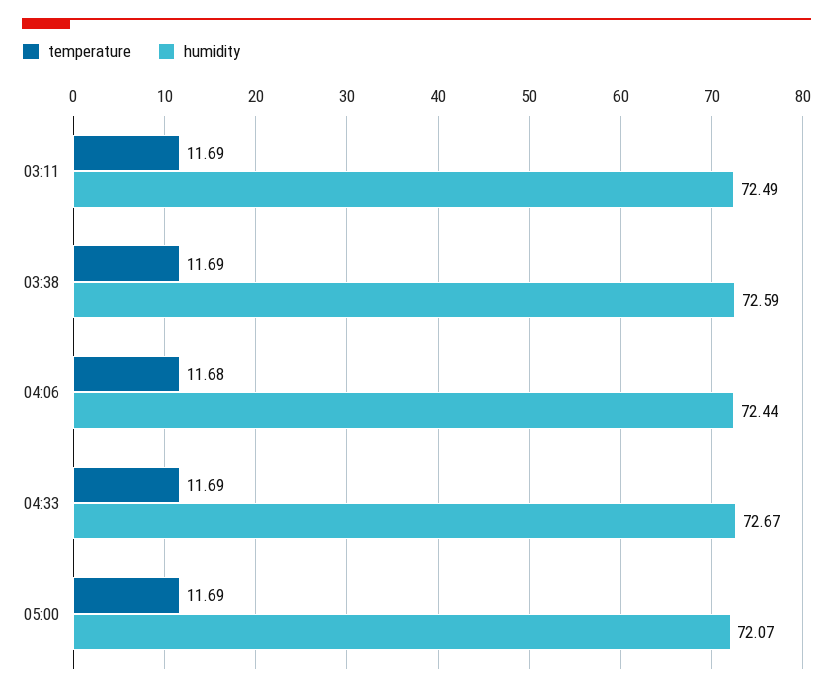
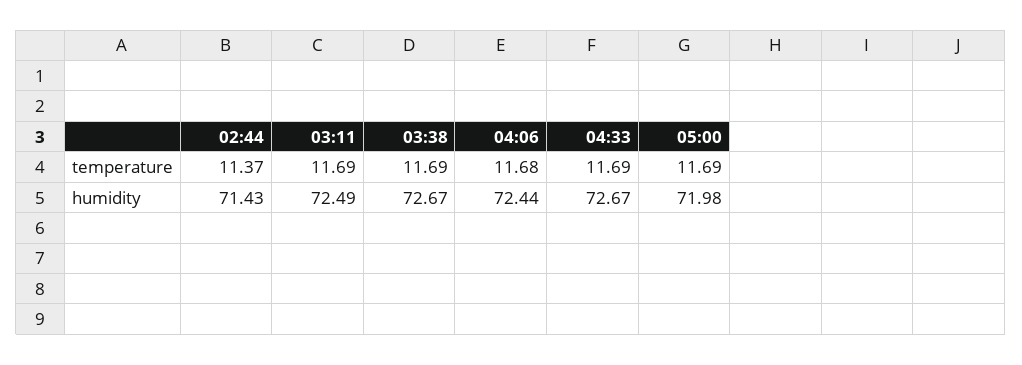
humidity, 03:38: 72.59 -> 72.67
humidity, 05:00: 72.07 -> 71.98
temperature, 02:44: none -> 11.37
humidity, 02:44: none -> 71.43

